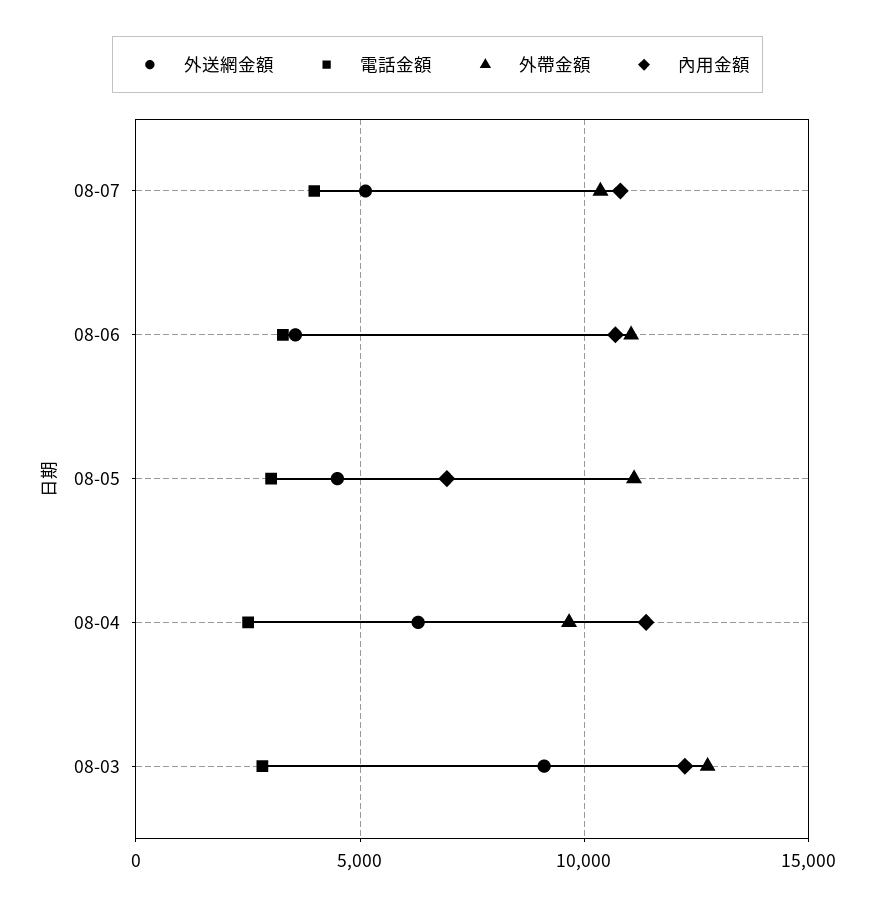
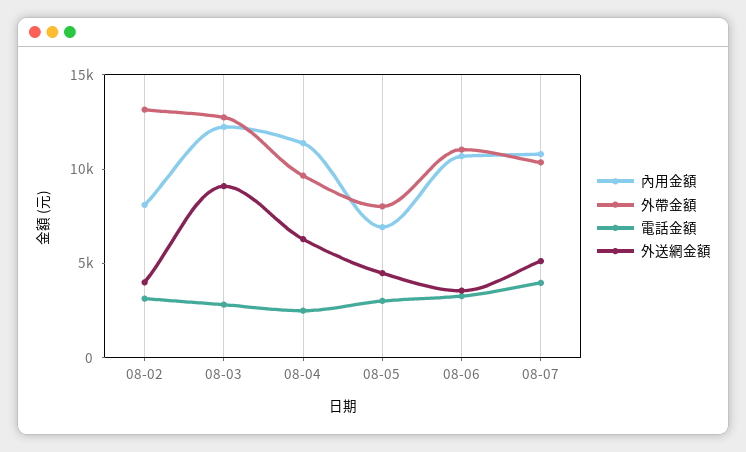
外帶金額, 08-05: 11000 -> 8000
內用金額, 08-02: none -> 8000
外帶金額, 08-02: none -> 13000
電話金額, 08-02: none -> 3000
外送網金額, 08-02: none -> 4000

